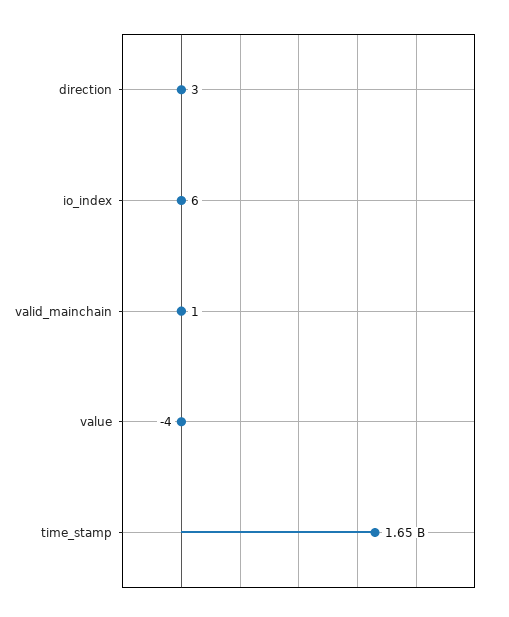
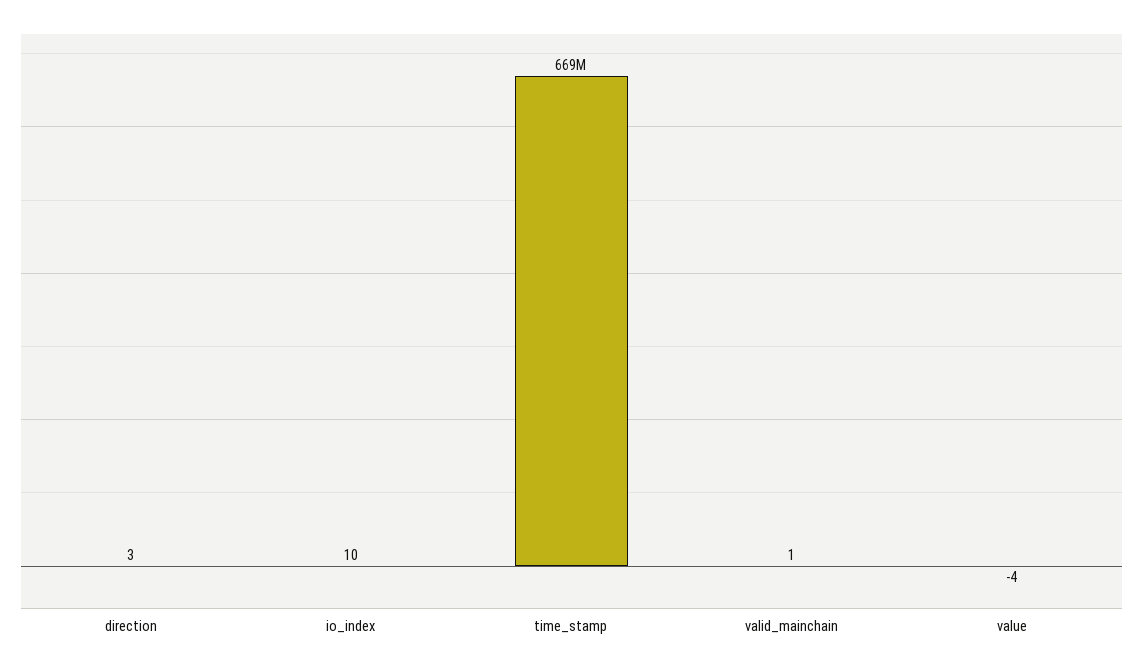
io_index: 6 -> 10
time_stamp: 1650000000 -> 669000000

